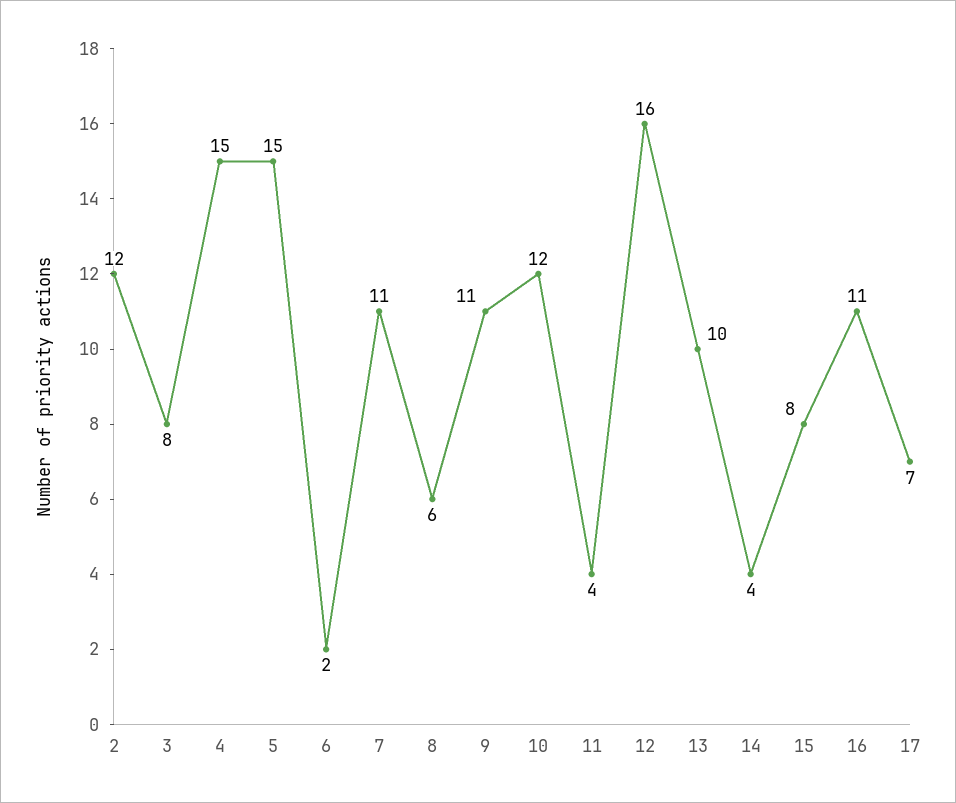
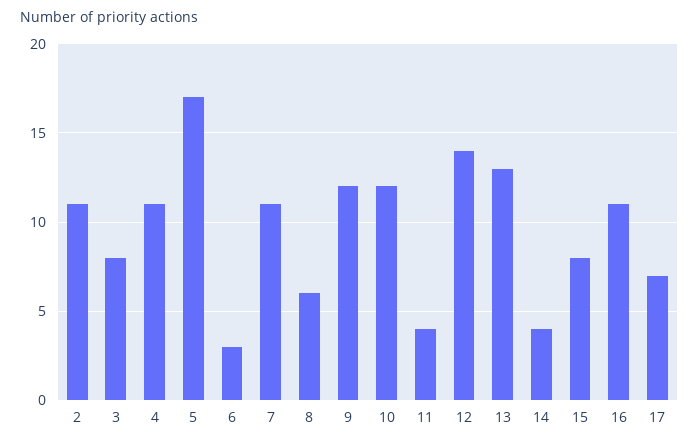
2: 12 -> 11
4: 15 -> 11
5: 15 -> 17
6: 2 -> 3
9: 11 -> 12
12: 16 -> 14
13: 10 -> 13

